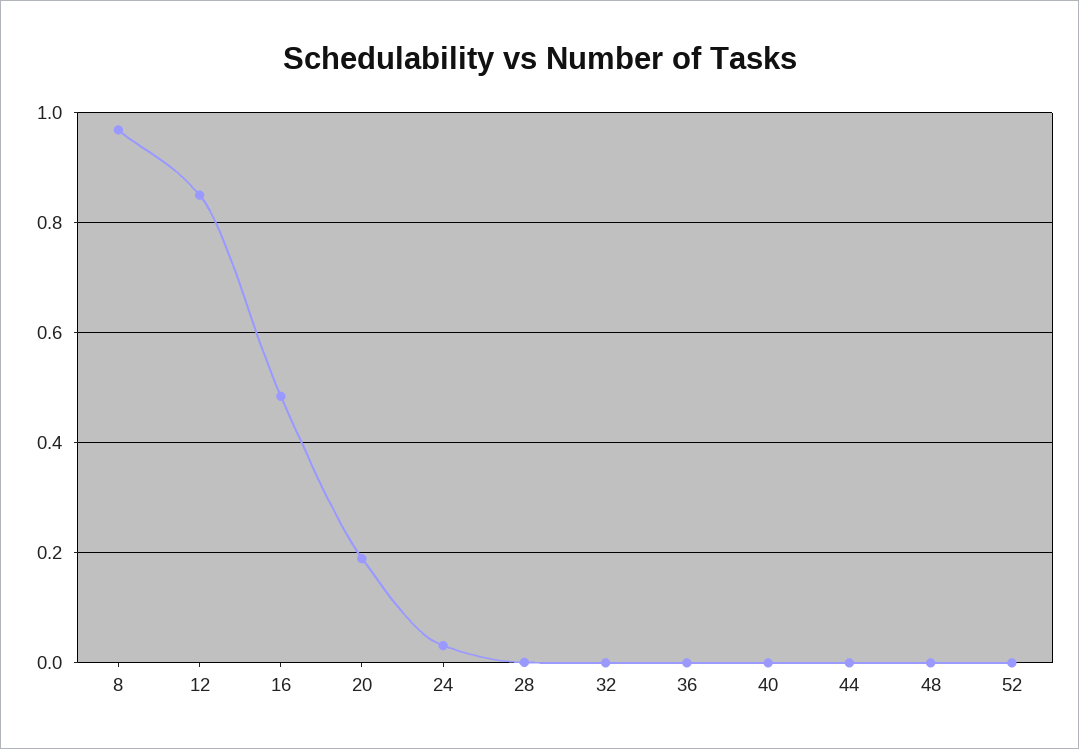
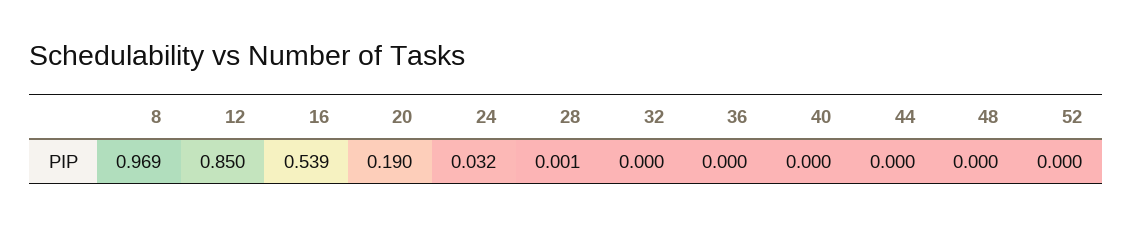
16: 0.48 -> 0.539

